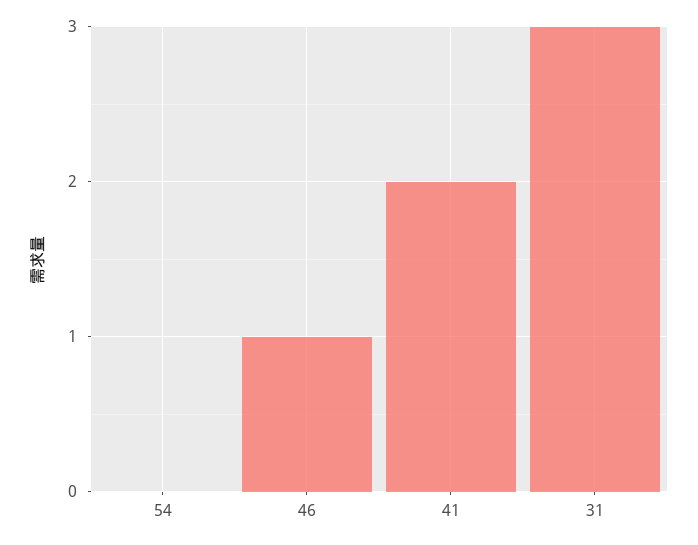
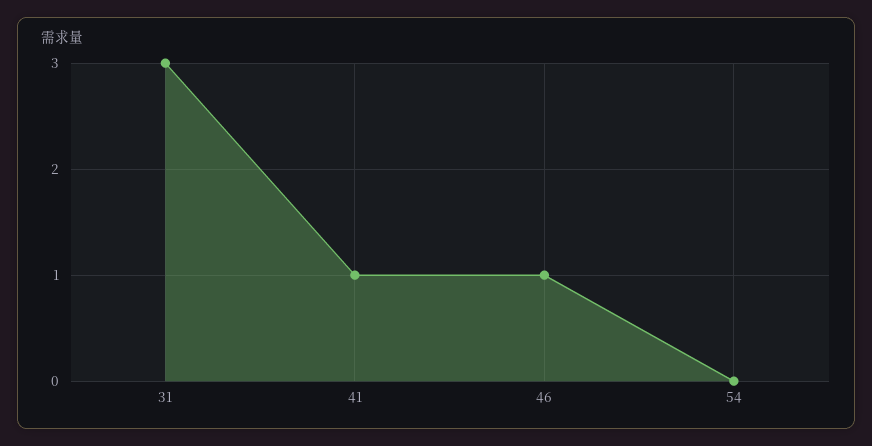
41: 2 -> 1

